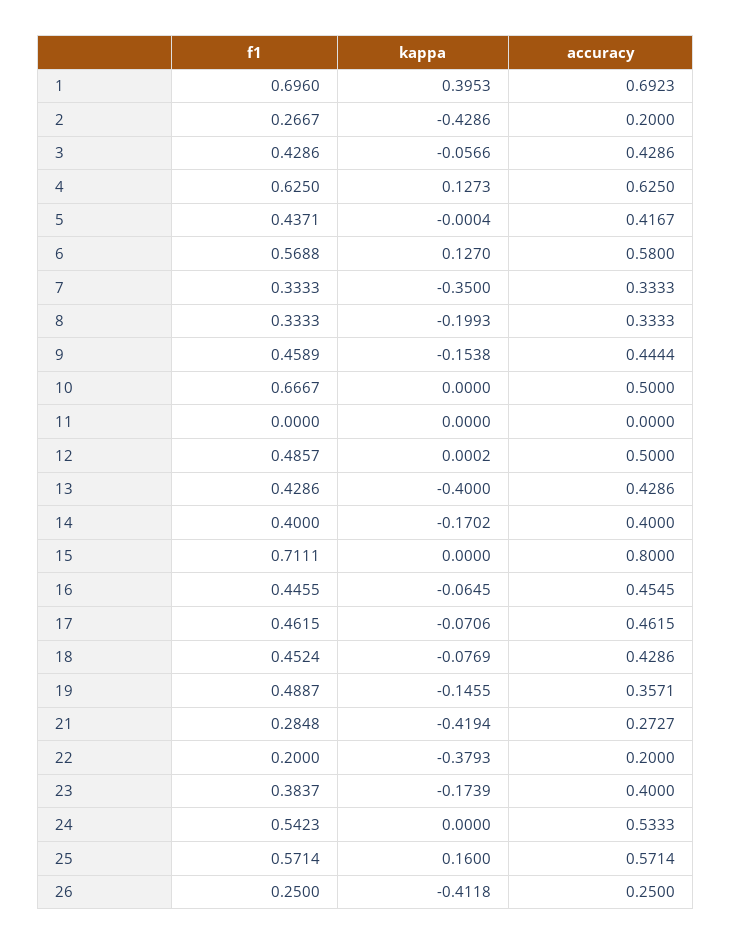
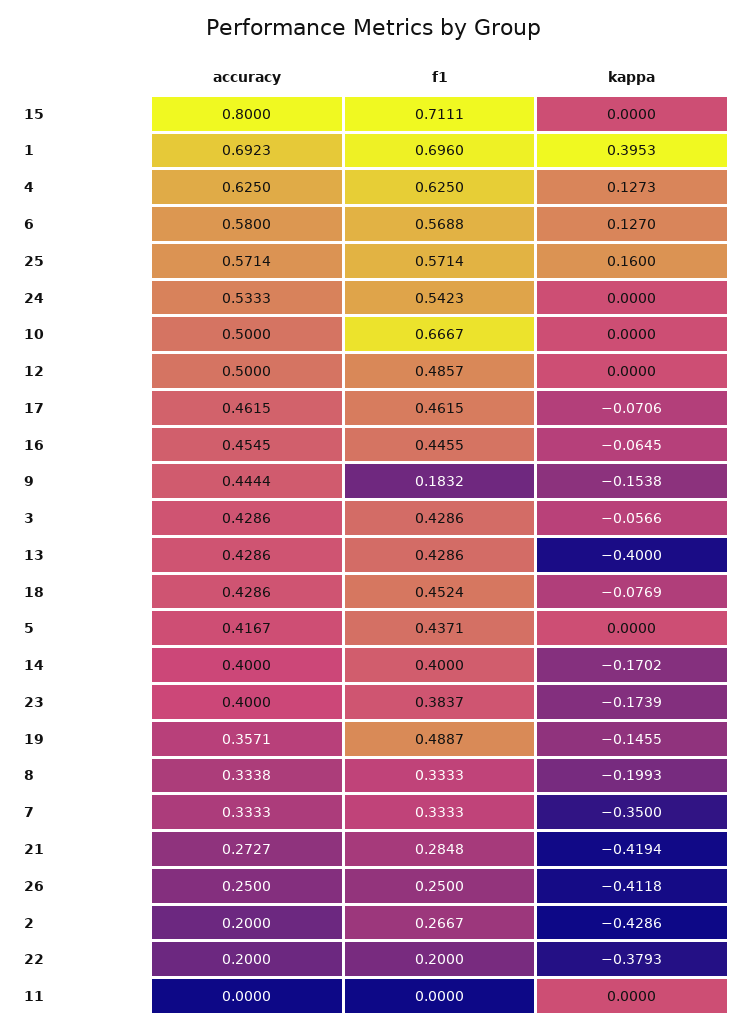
kappa, 5: -0.0004 -> 0
accuracy, 8: 0.3333 -> 0.3338
f1, 9: 0.4589 -> 0.1832
kappa, 12: 0.0002 -> 0

